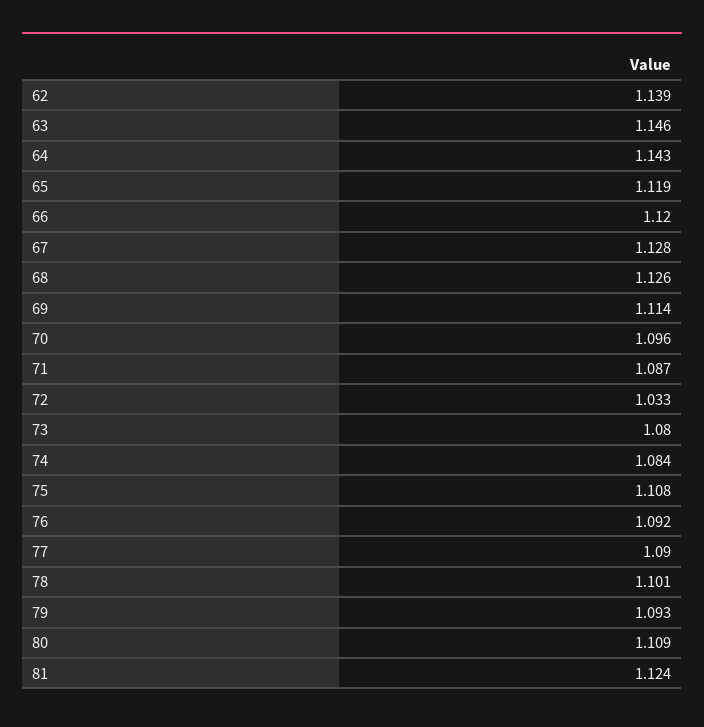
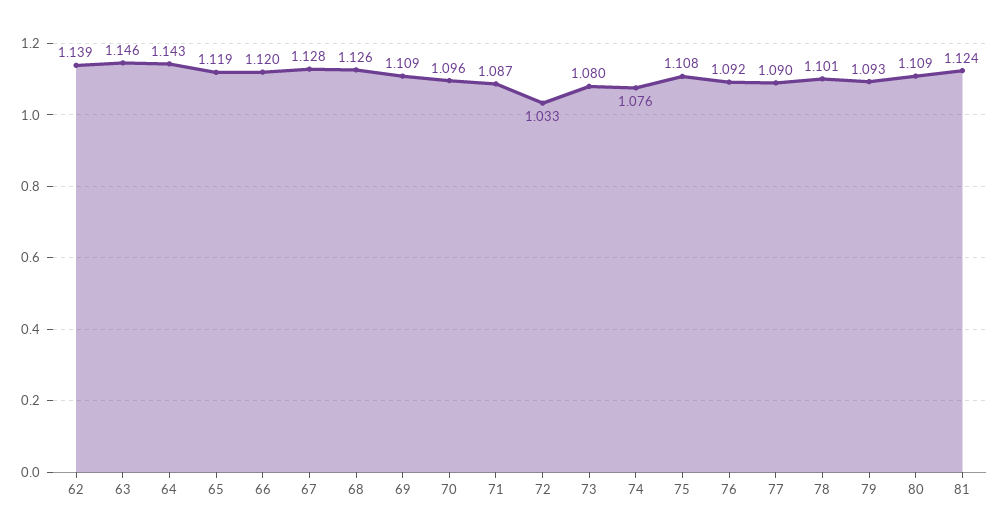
69: 1.114 -> 1.109
74: 1.084 -> 1.076

